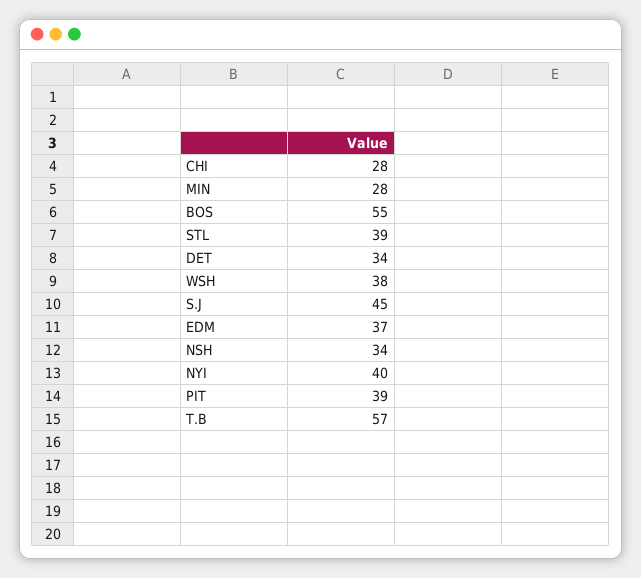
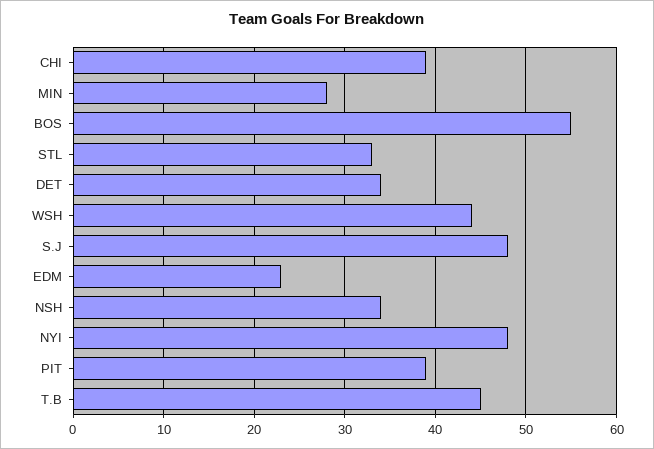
CHI: 28 -> 39
STL: 39 -> 33
WSH: 38 -> 44
S.J: 45 -> 48
EDM: 37 -> 23
NYI: 40 -> 48
T.B: 57 -> 45

